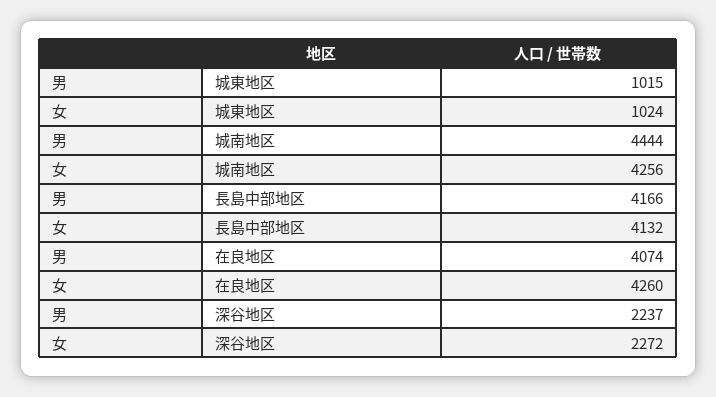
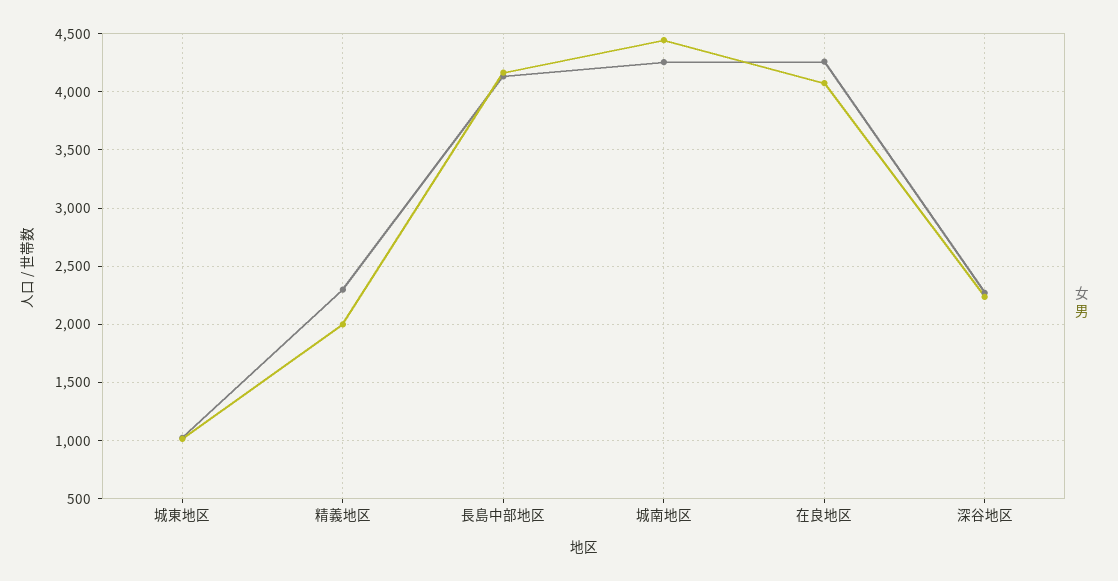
女, 精義地区: none -> 2300
男, 精義地区: none -> 2000

